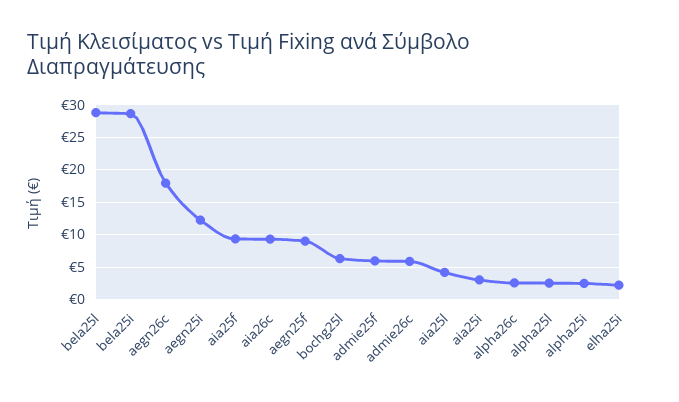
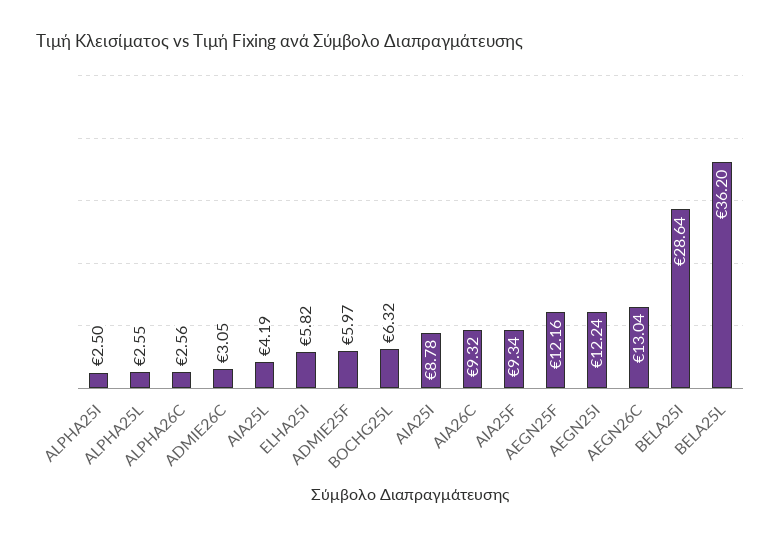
bela25l: 29 -> 36.2
aegn26c: 18 -> 13.04
aegn25f: 9 -> 12.16
admie26c: 6 -> 3.05
aia25i: 3 -> 8.78
elha25i: 2 -> 5.82

